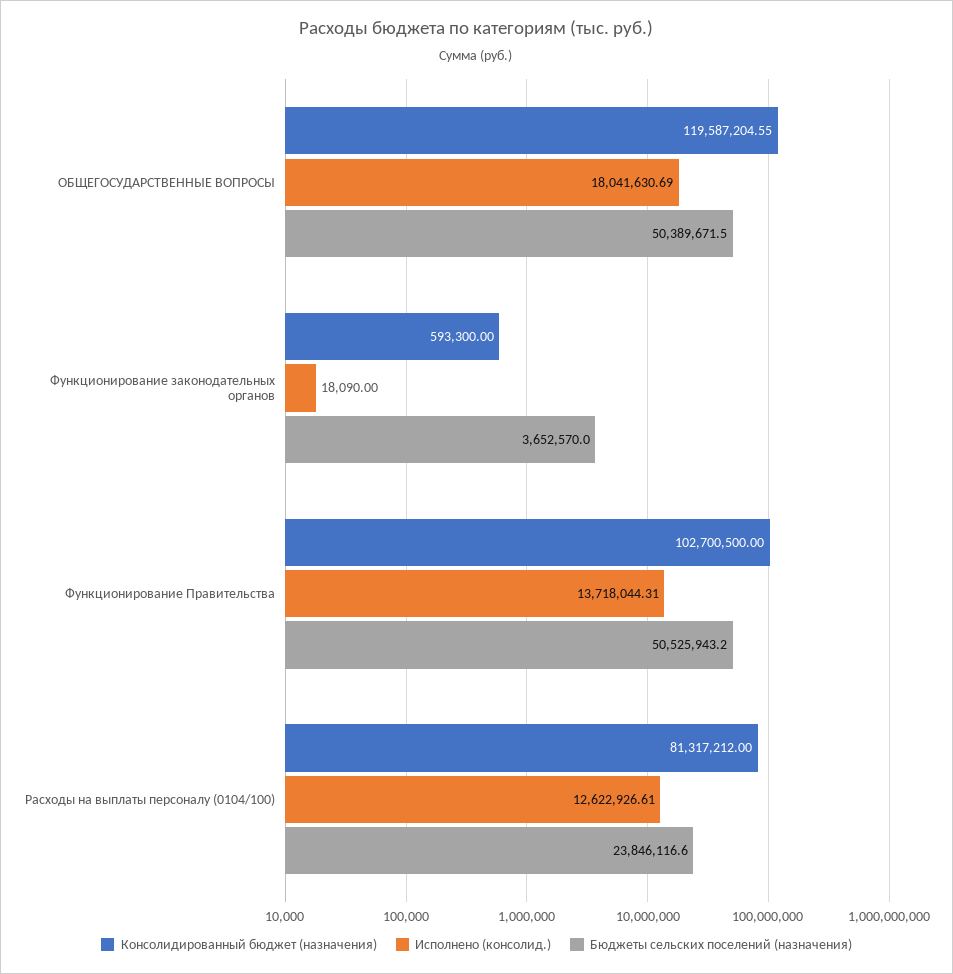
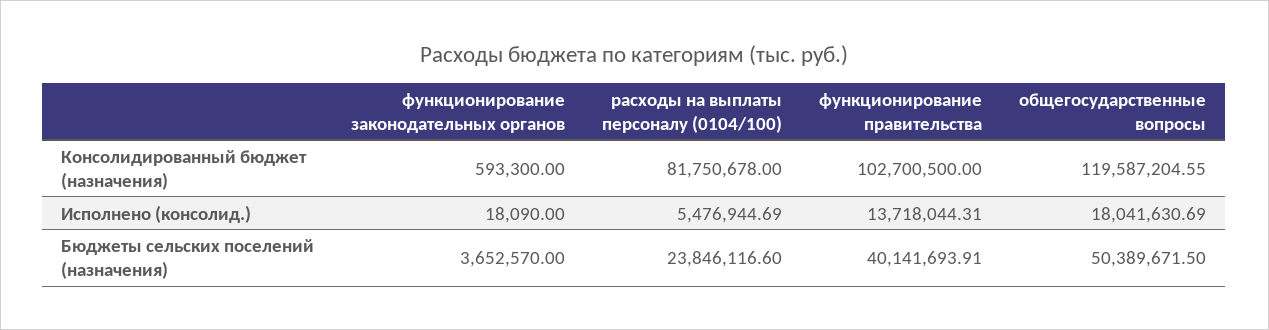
Бюджеты сельских поселений (назначения), Функционирование Правительства: 50525943.2 -> 40141693.91
Консолидированный бюджет (назначения), Расходы на выплаты персоналу (0104/100): 81317212 -> 81750678
Исполнено (консолид.), Расходы на выплаты персоналу (0104/100): 12622926.61 -> 5476944.69

